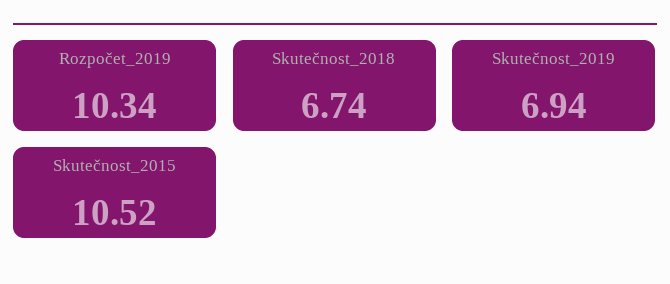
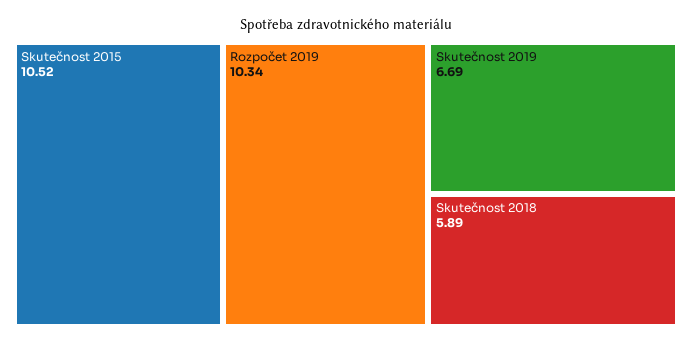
Skutečnost_2018: 6.74 -> 5.89
Skutečnost_2019: 6.94 -> 6.69

